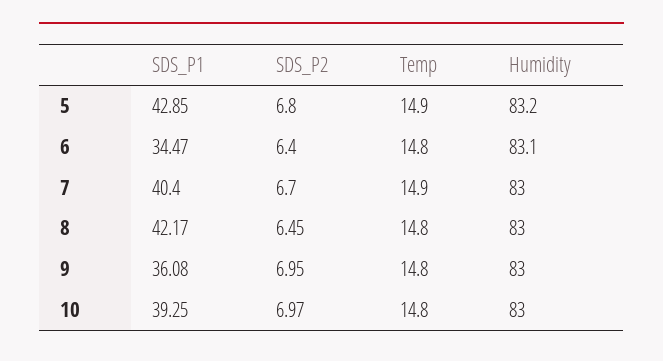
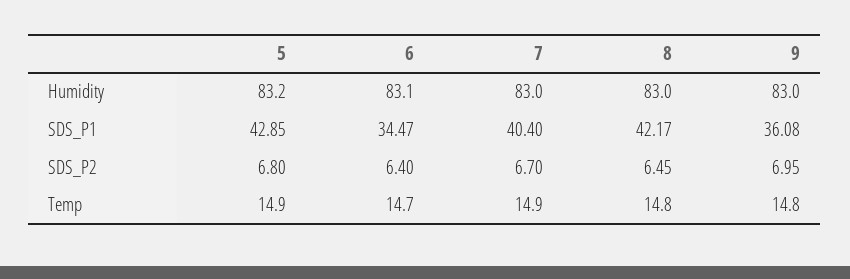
Temp, 6: 14.8 -> 14.7
SDS_P1, 10: 39.25 -> none
SDS_P2, 10: 6.97 -> none
Temp, 10: 14.8 -> none
Humidity, 10: 83 -> none

